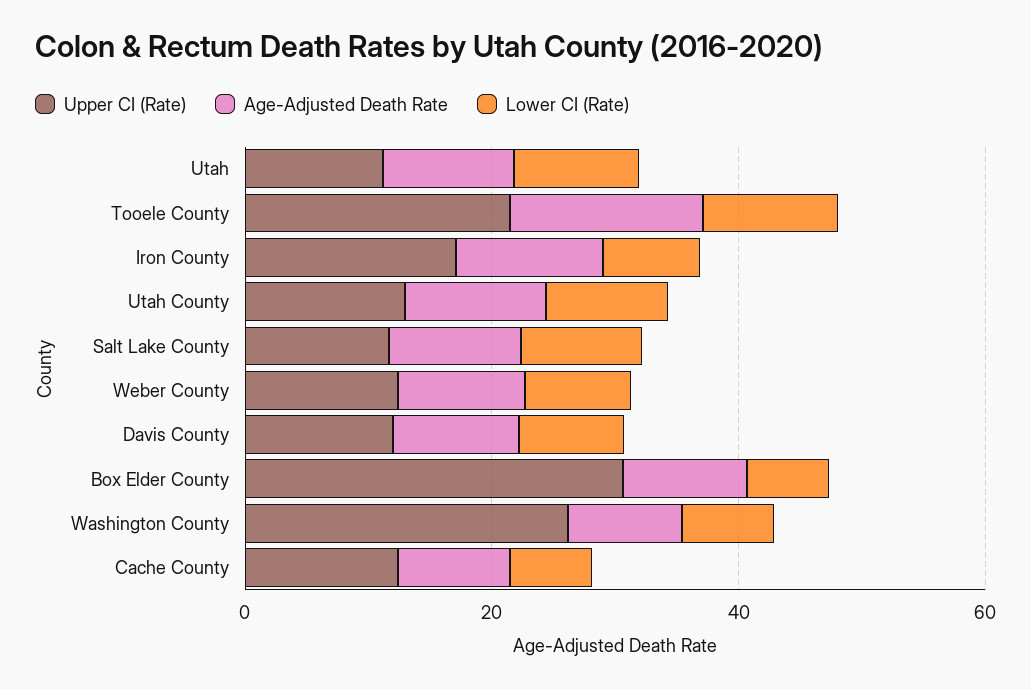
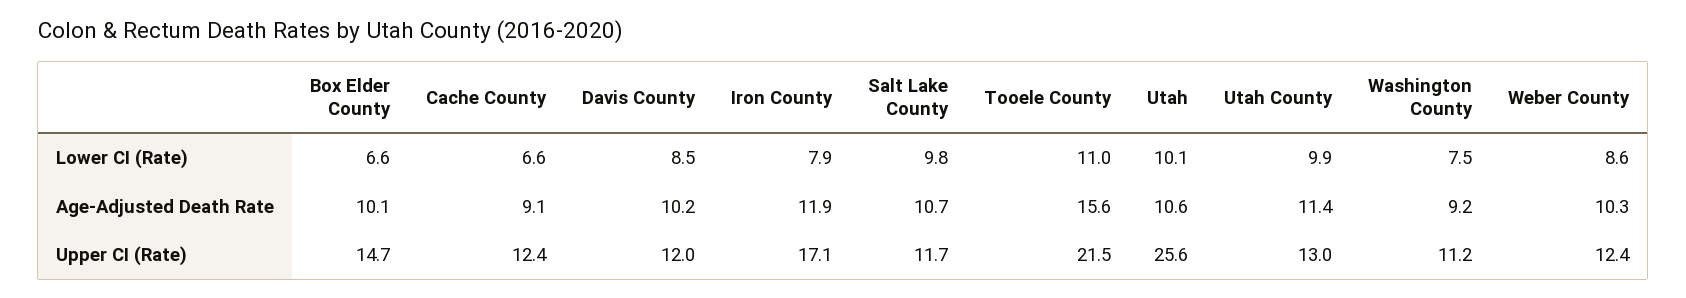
Upper CI (Rate), Utah: 10 -> 25.6
Upper CI (Rate), Box Elder County: 30 -> 14.7
Upper CI (Rate), Washington County: 25 -> 11.2

